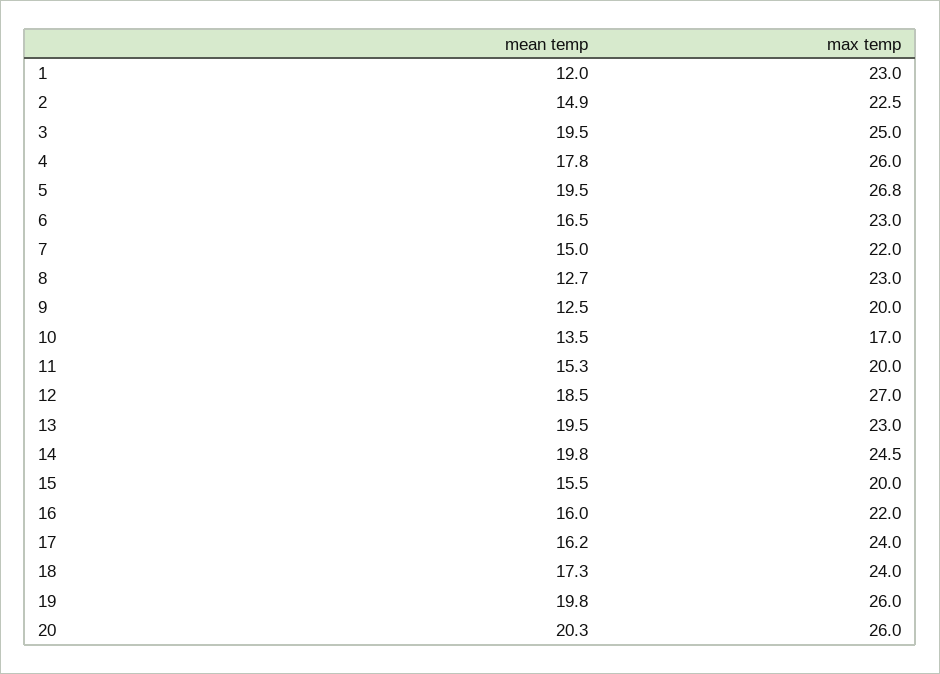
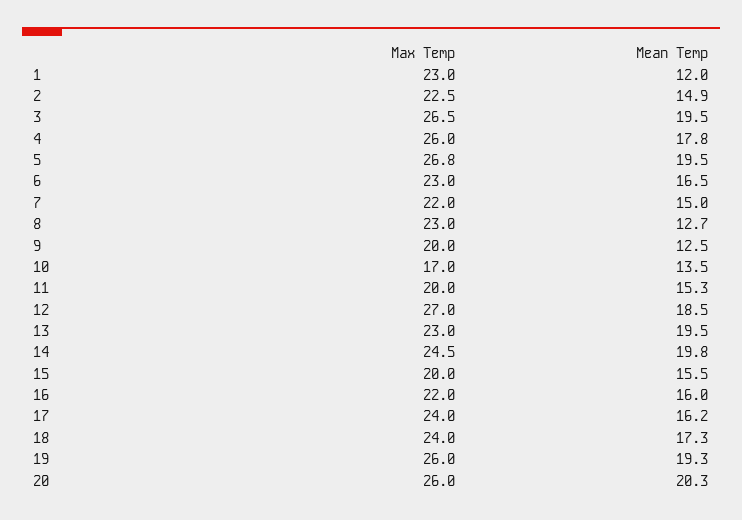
max temp, 3: 25 -> 26.5
mean temp, 19: 19.8 -> 19.3

